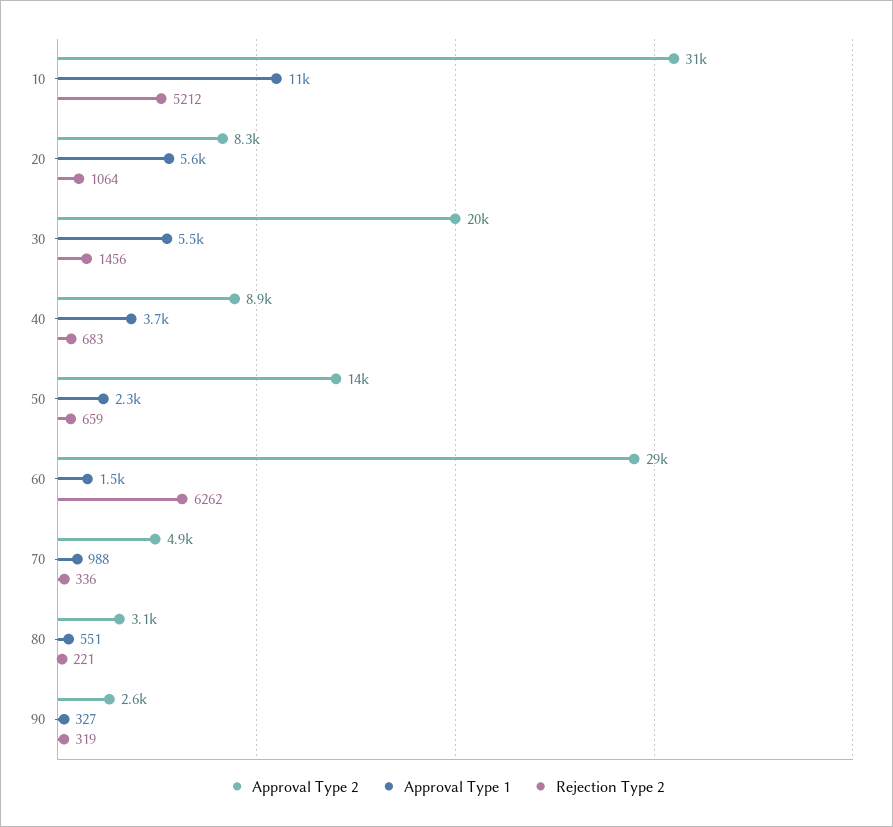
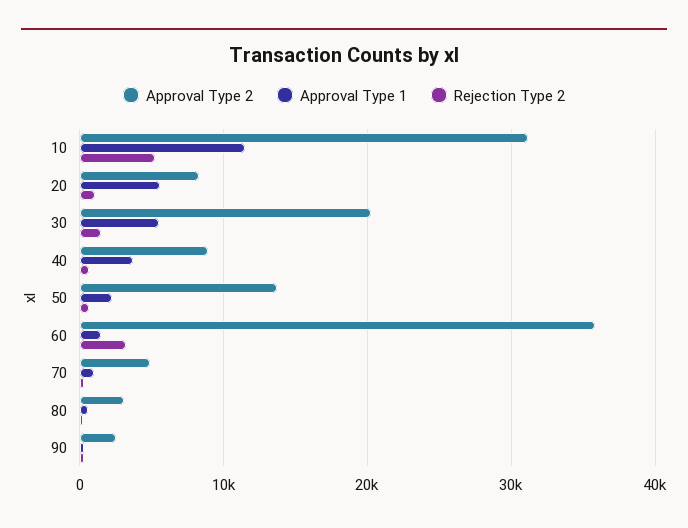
Approval Type 2, 60: 29000 -> 36000
Rejection Type 2, 60: 6262 -> 3000

